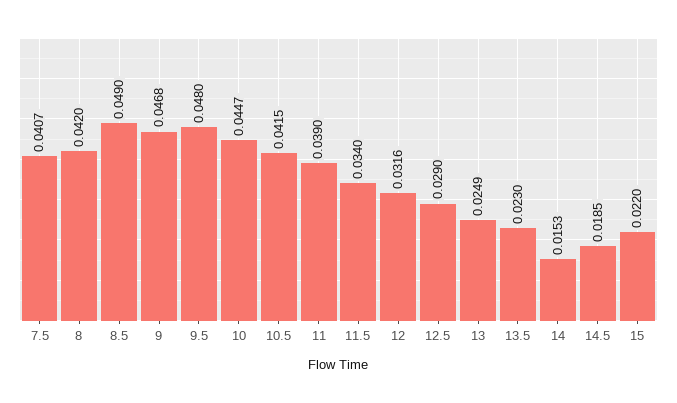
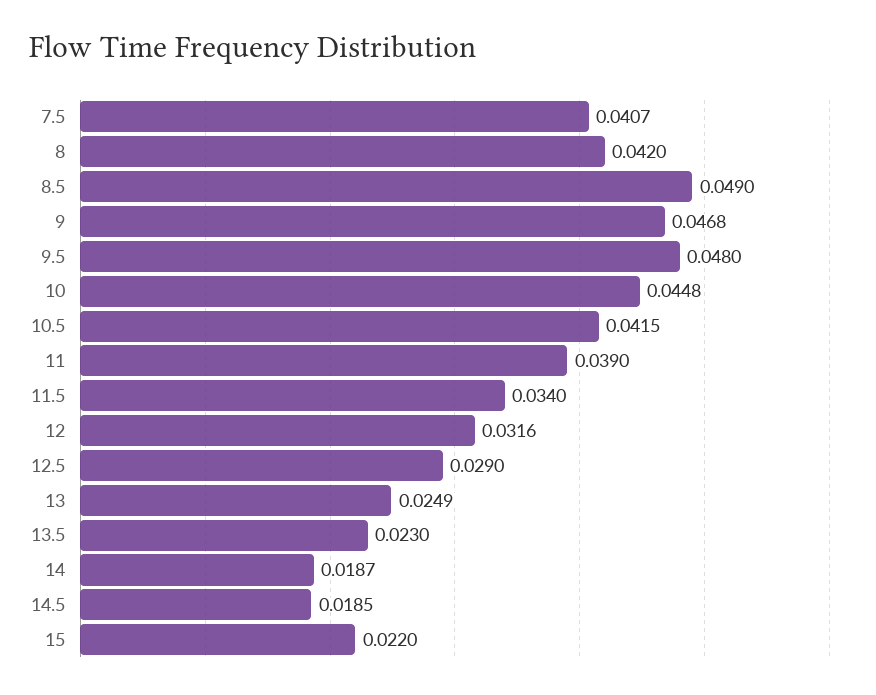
10: 0.0447 -> 0.0448
14: 0.0153 -> 0.0187

